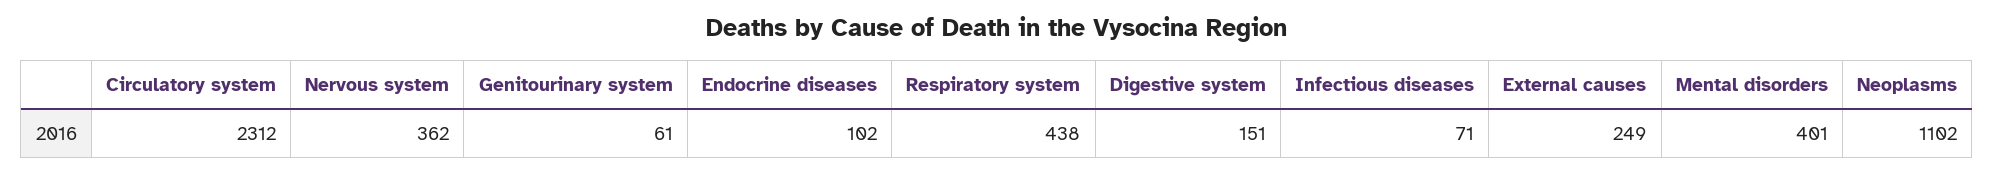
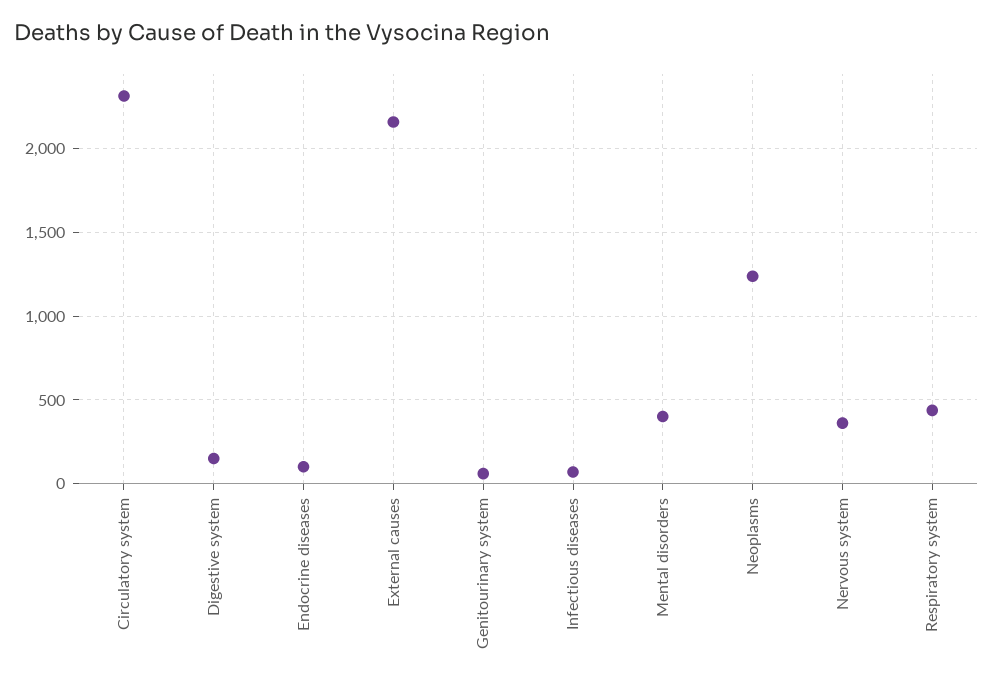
External causes: 249 -> 2150
Neoplasms: 1102 -> 1250

